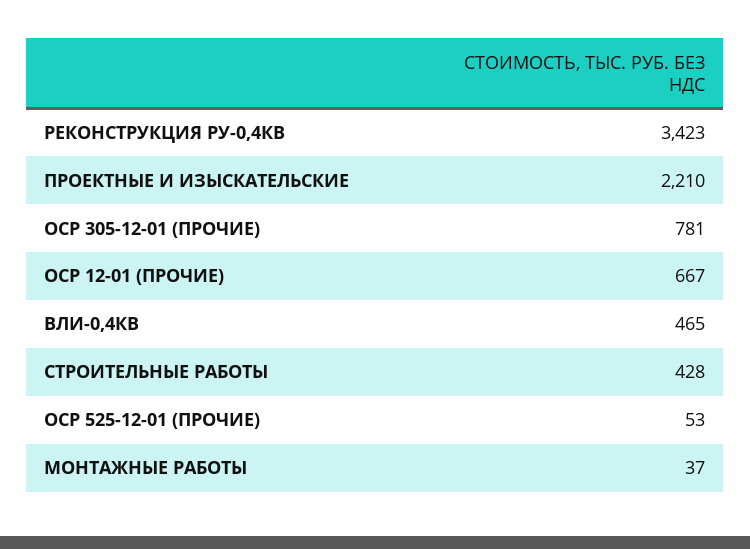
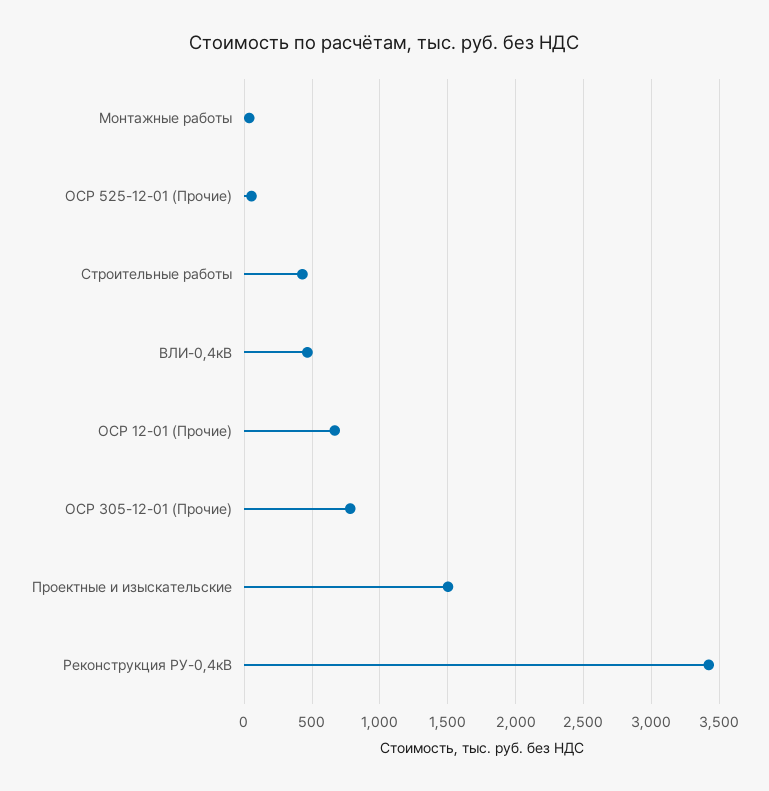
ПРОЕКТНЫЕ И ИЗЫСКАТЕЛЬСКИЕ: 2210 -> 1500

